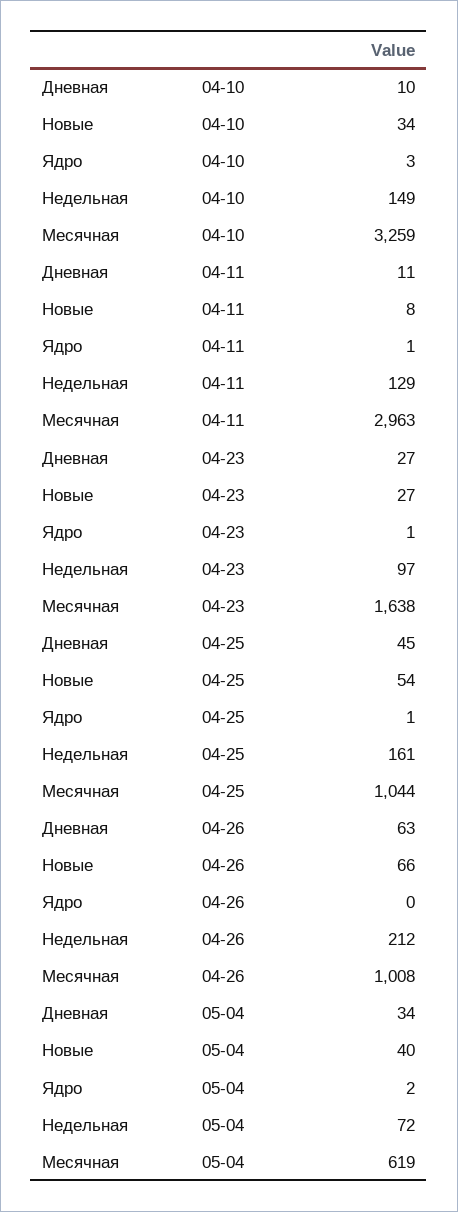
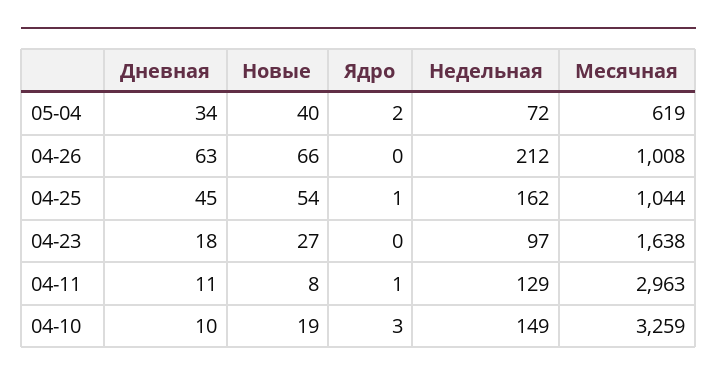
Новые, 04-10: 34 -> 19
Дневная, 04-23: 27 -> 18
Ядро, 04-23: 1 -> 0
Недельная, 04-25: 161 -> 162

